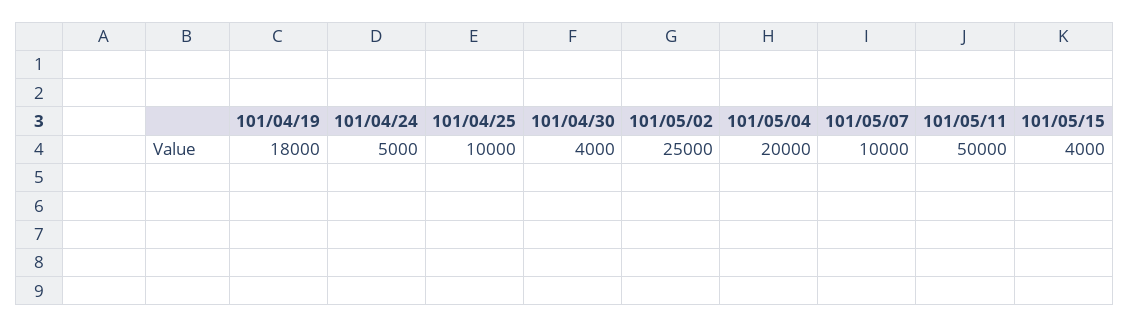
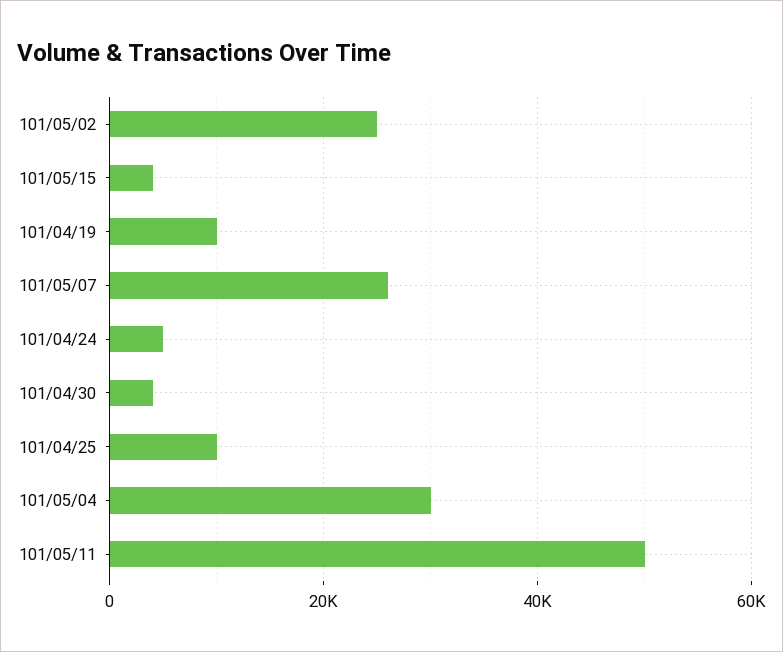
101/04/19: 18000 -> 10000
101/05/04: 20000 -> 30000
101/05/07: 10000 -> 26000

